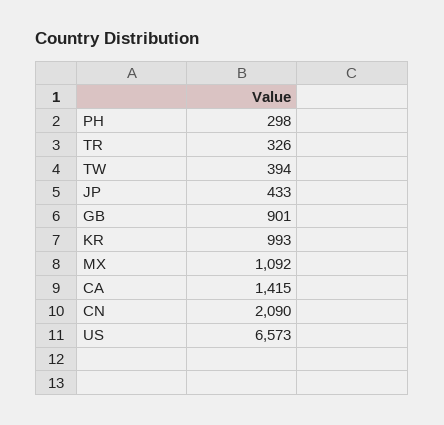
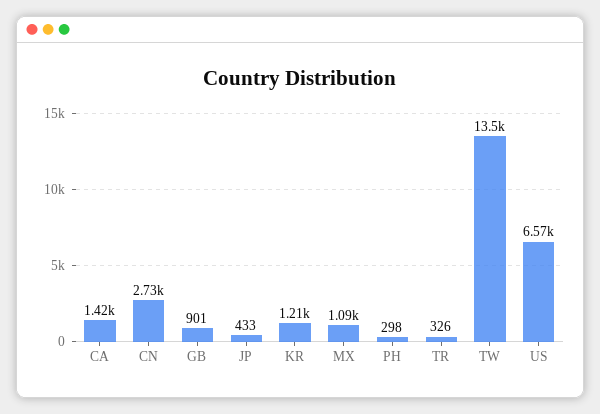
TW: 394 -> 13500
KR: 993 -> 1210
CN: 2090 -> 2730

